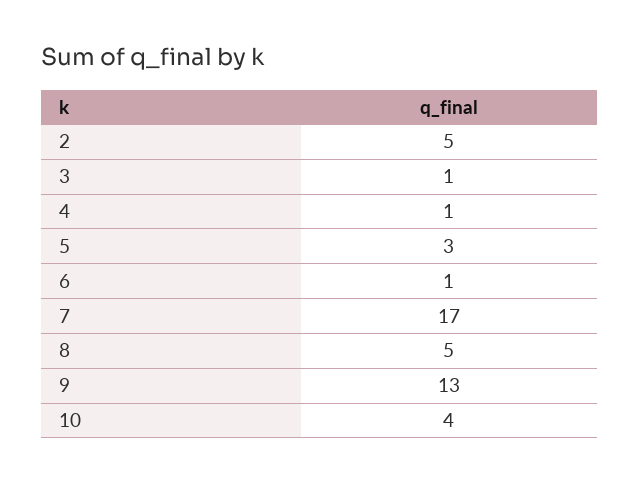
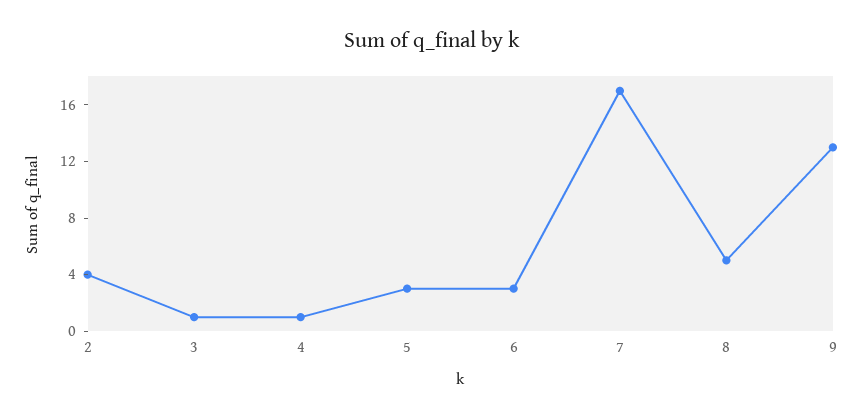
2: 5 -> 4
6: 1 -> 3
10: 4 -> none

